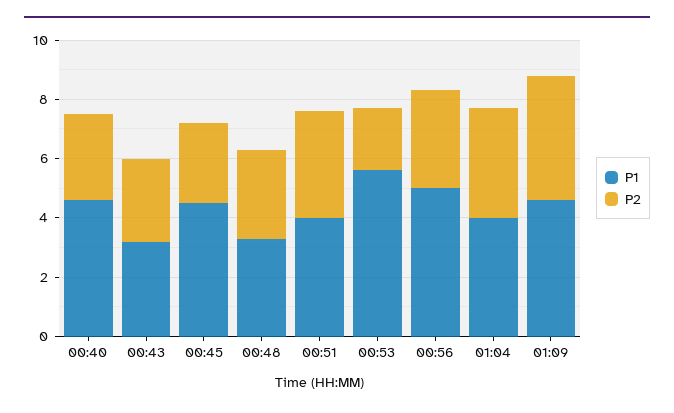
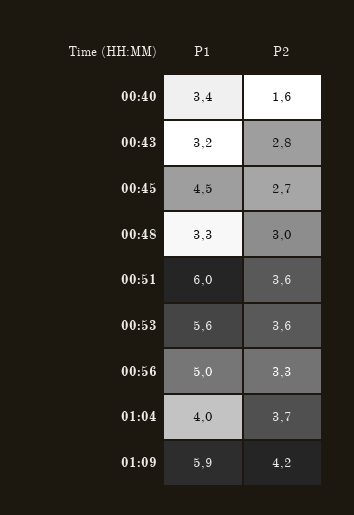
P1, 00:40: 4.5 -> 3.4
P2, 00:40: 3 -> 1.6
P1, 00:51: 4 -> 6
P2, 00:53: 2 -> 3.6
P1, 01:09: 4.5 -> 5.9

